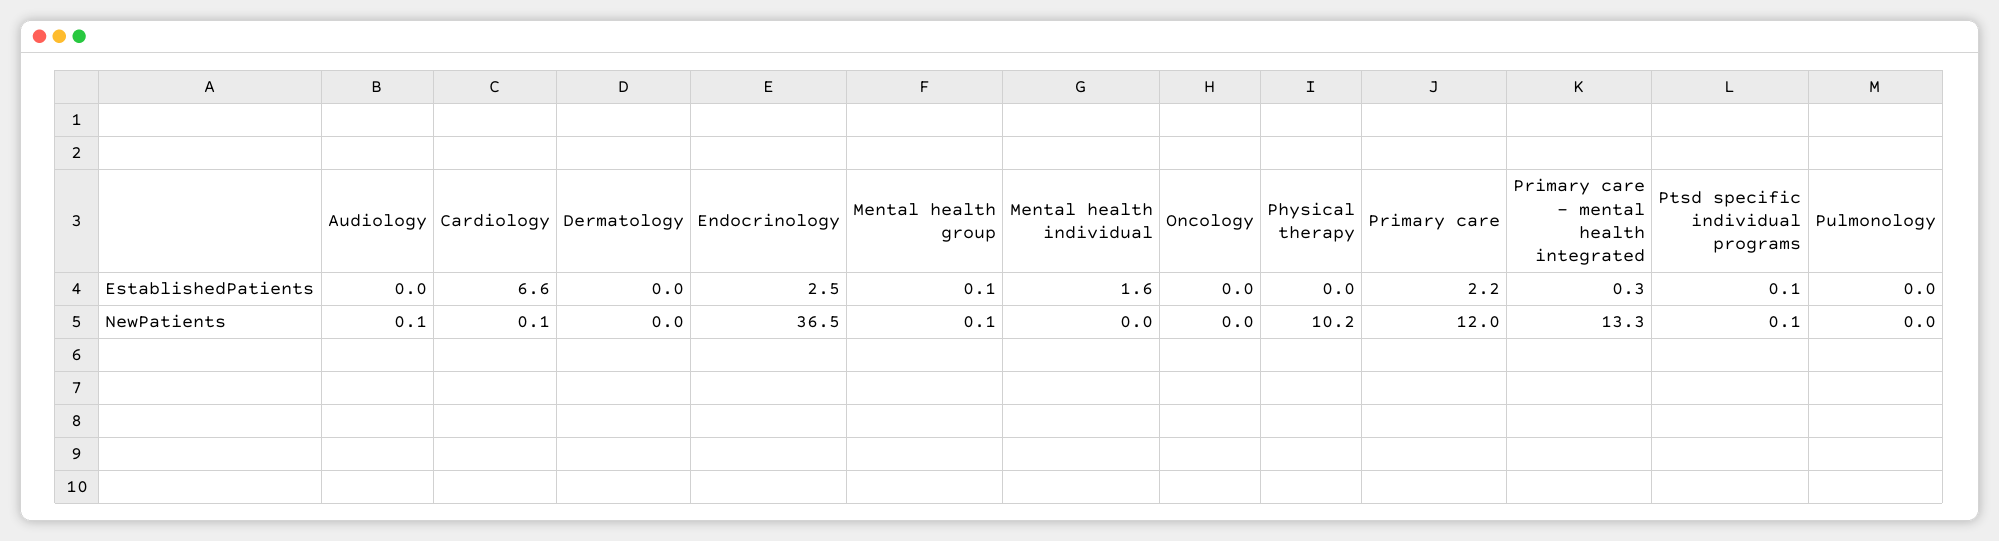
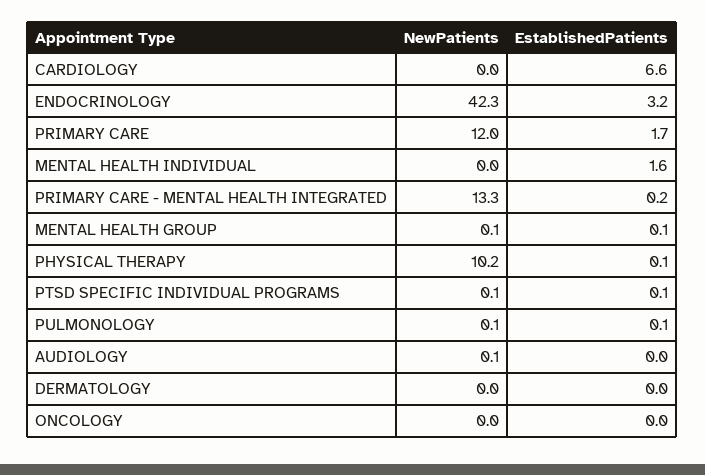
Endocrinology, EstablishedPatients: 2.5 -> 3.2
Physical therapy, EstablishedPatients: 0 -> 0.1
Primary care, EstablishedPatients: 2.2 -> 1.7
Primary care - mental health integrated, EstablishedPatients: 0.3 -> 0.2
Pulmonology, EstablishedPatients: 0 -> 0.1
Cardiology, NewPatients: 0.1 -> 0
Endocrinology, NewPatients: 36.5 -> 42.3
Pulmonology, NewPatients: 0 -> 0.1

